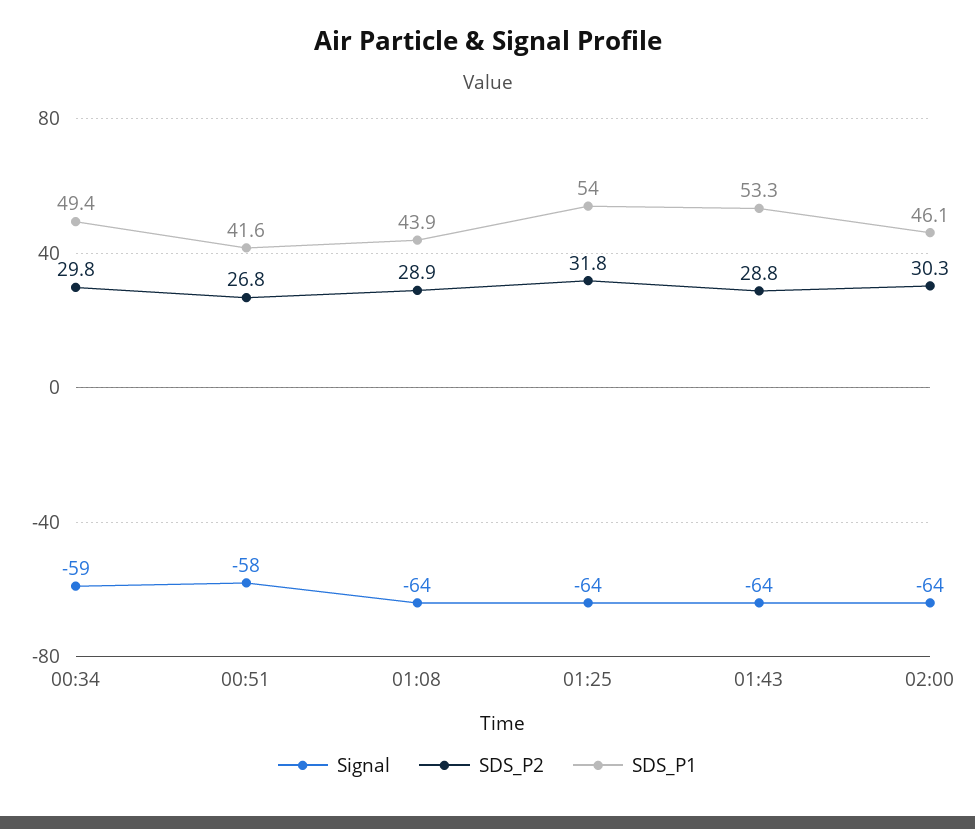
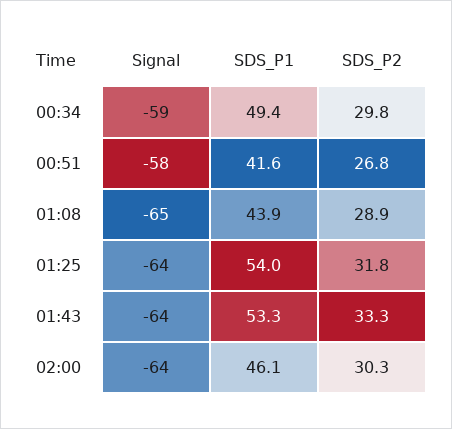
Signal, 01:08: -64 -> -65
SDS_P2, 01:43: 28.8 -> 33.3

